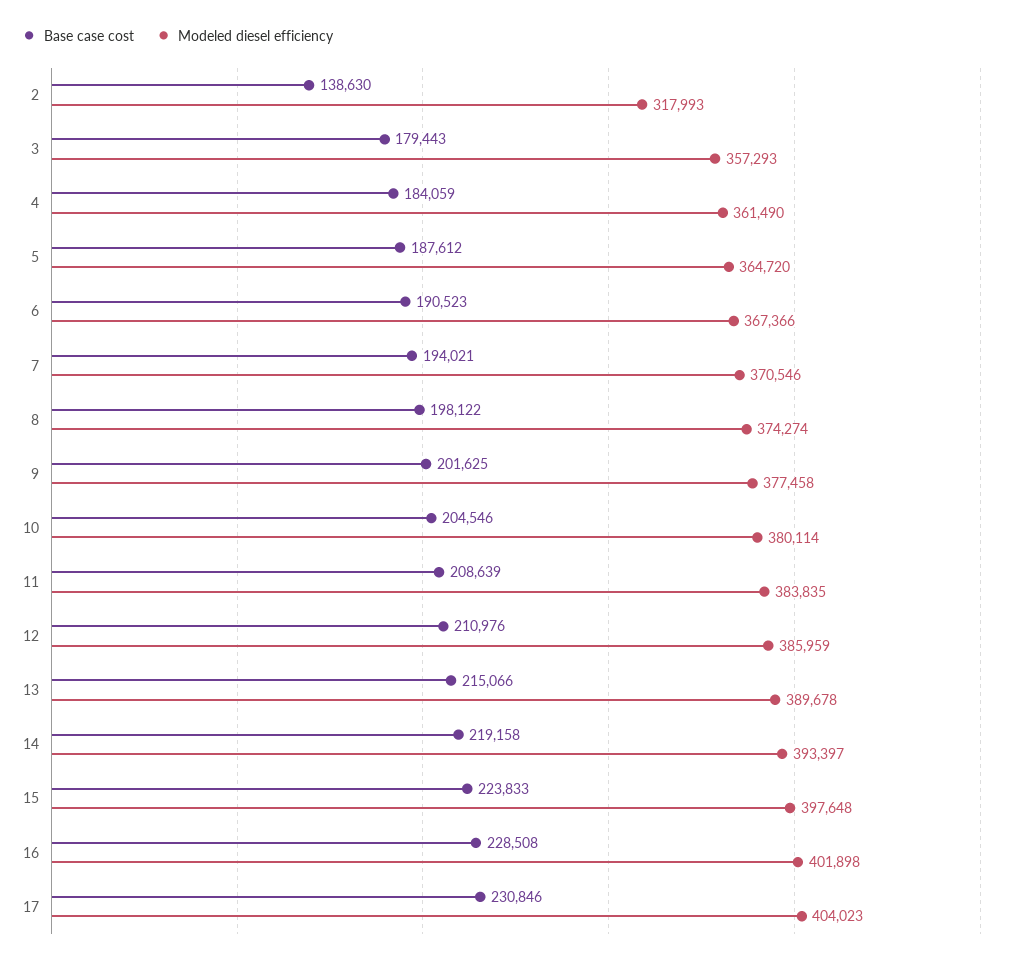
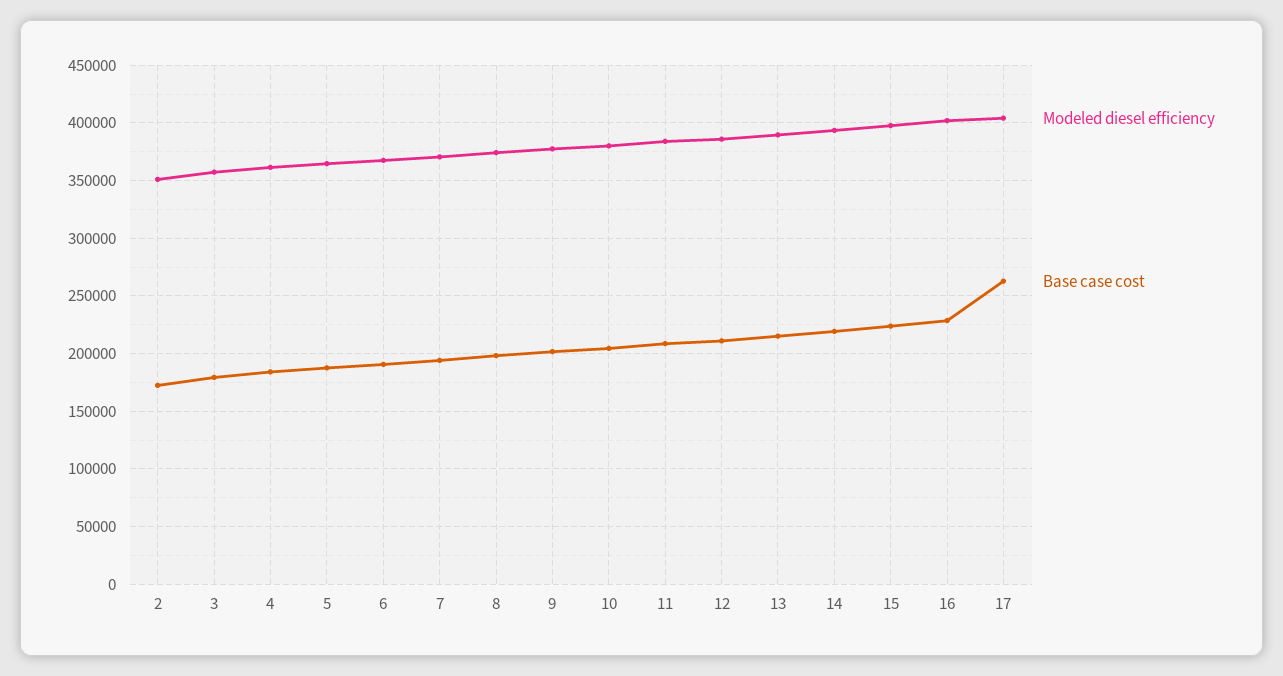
Base case cost, 2: 138630 -> 170000
Modeled diesel efficiency, 2: 317993 -> 350000
Base case cost, 17: 230846 -> 260000

